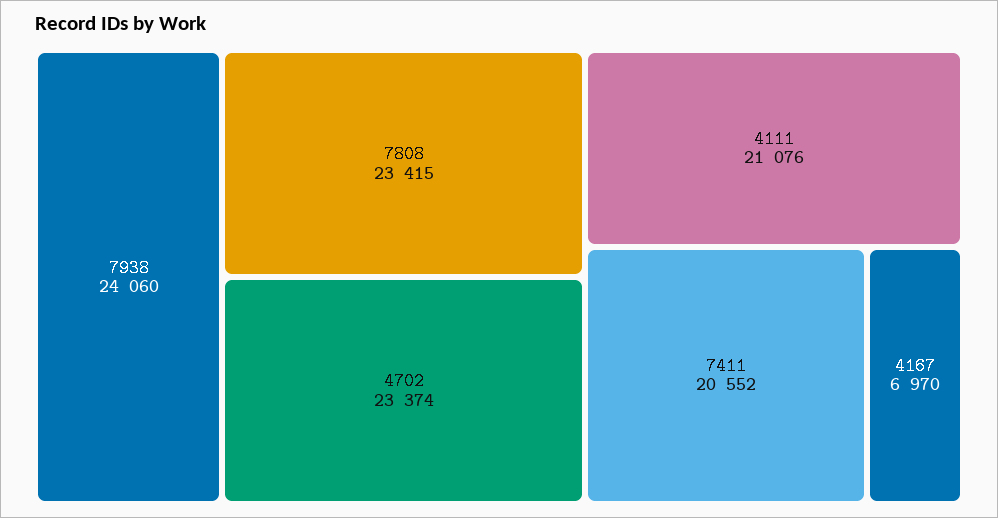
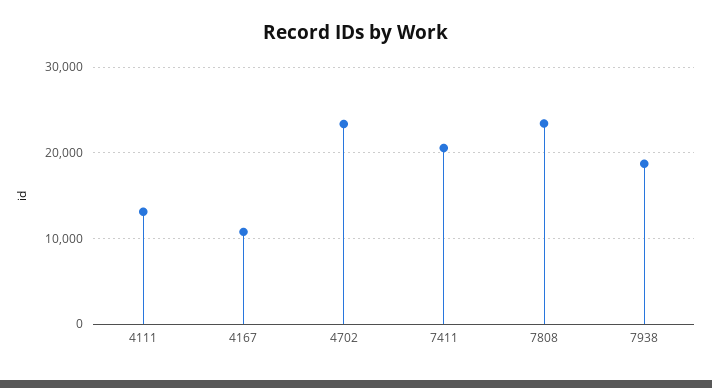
7938: 24060 -> 19000
4111: 21076 -> 13000
4167: 6970 -> 11000

